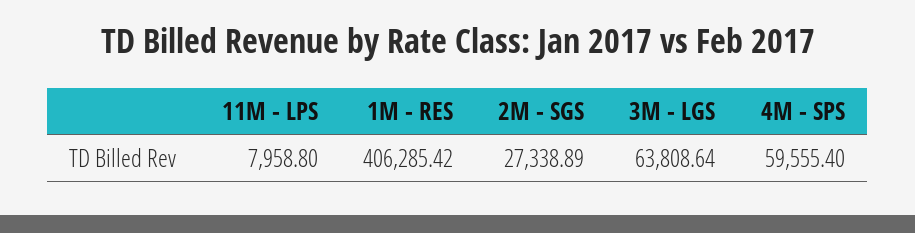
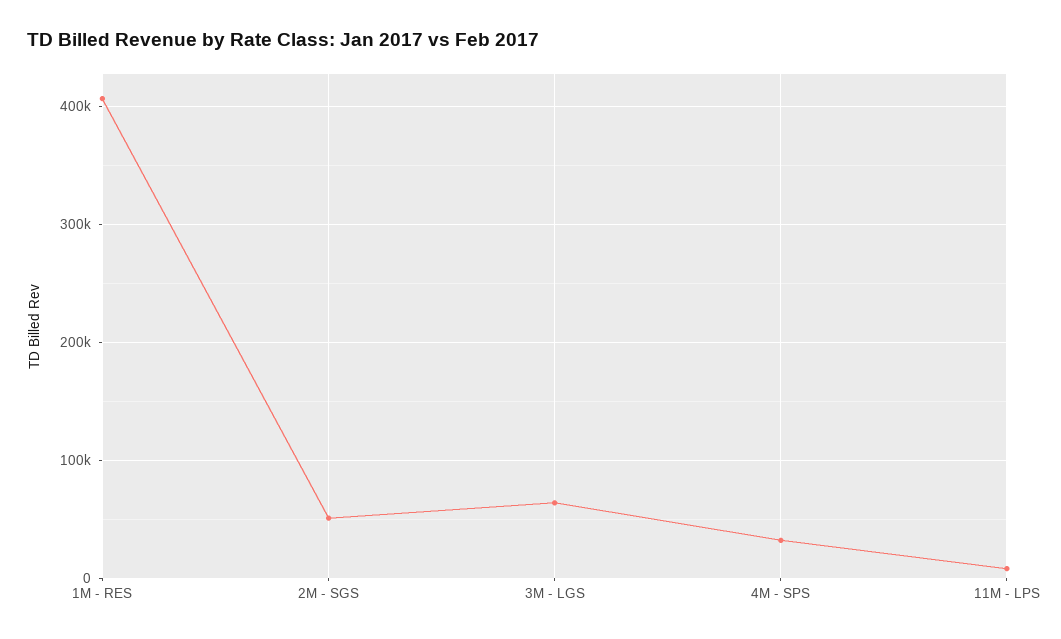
2M - SGS: 27338.89 -> 50000
4M - SPS: 59555.4 -> 30000

